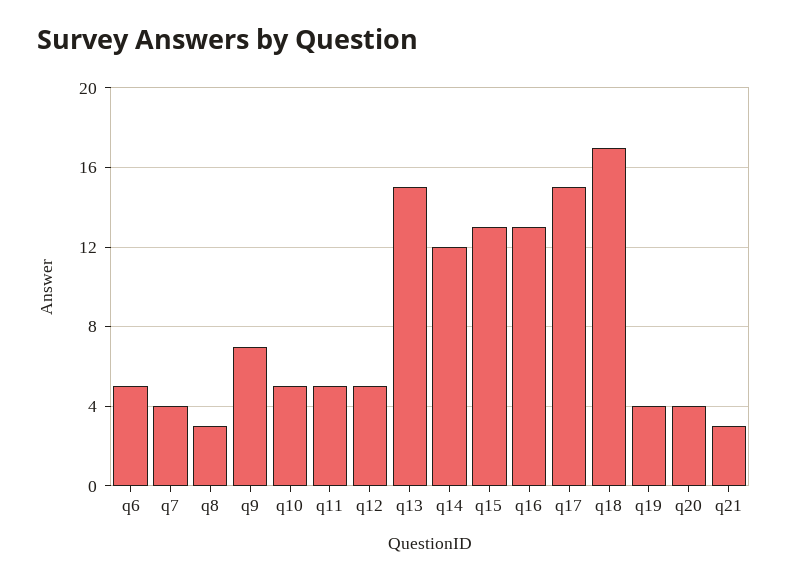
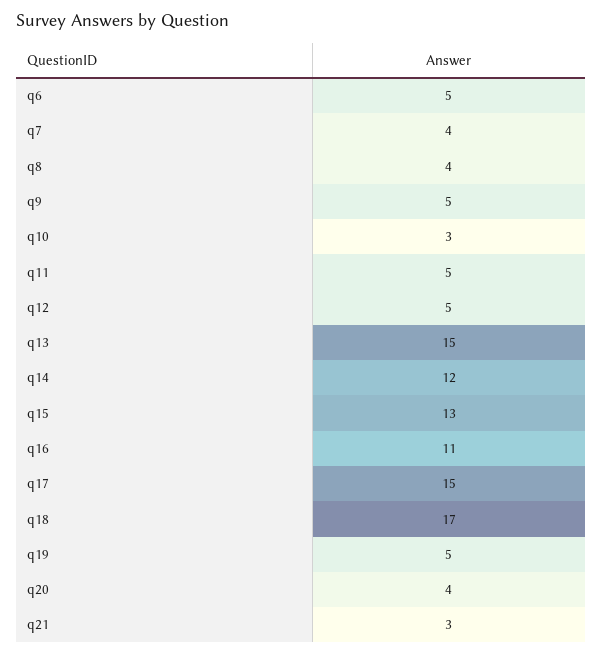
q8: 3 -> 4
q9: 7 -> 5
q10: 5 -> 3
q16: 13 -> 11
q19: 4 -> 5

